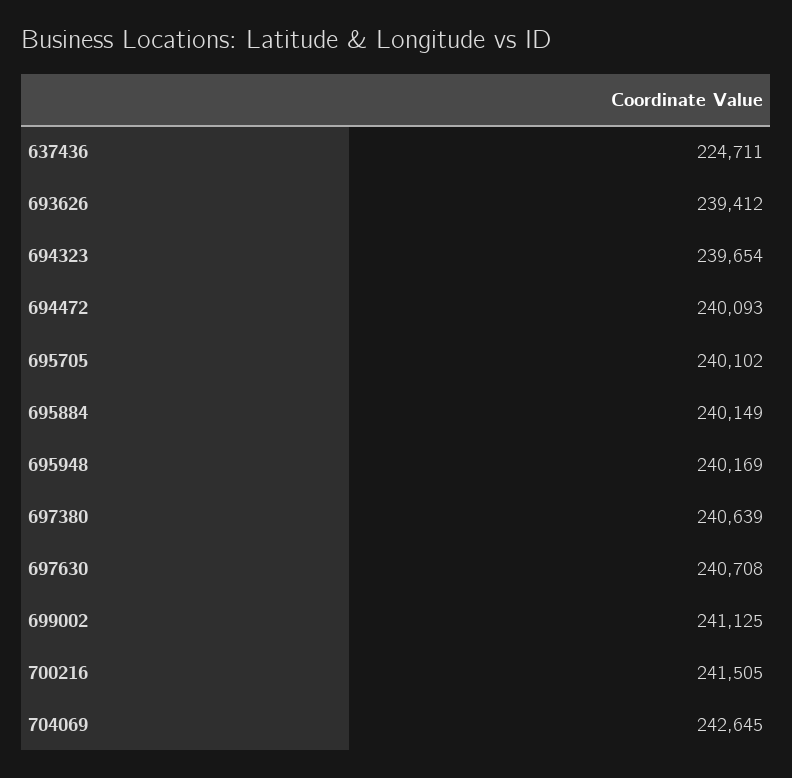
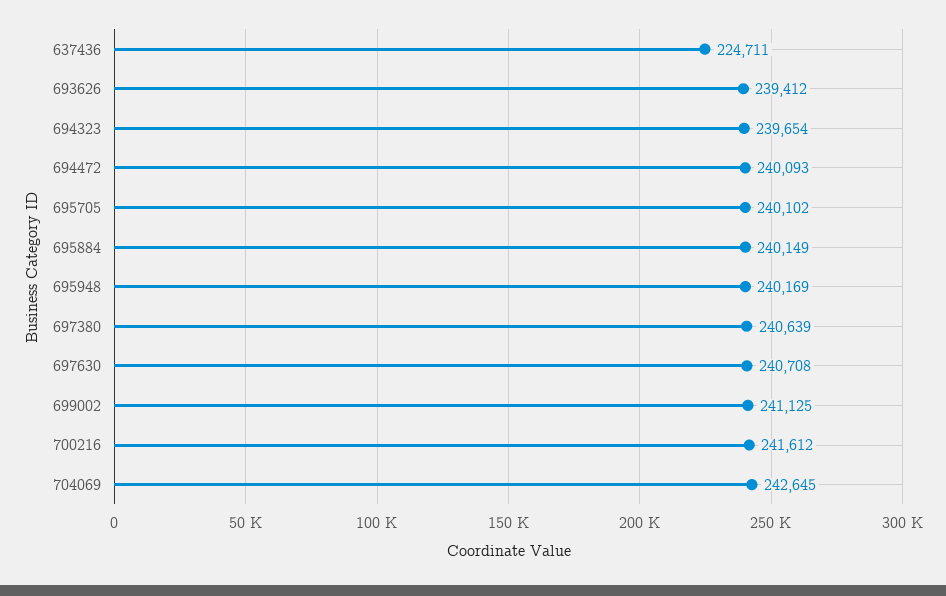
700216: 241505 -> 241612

